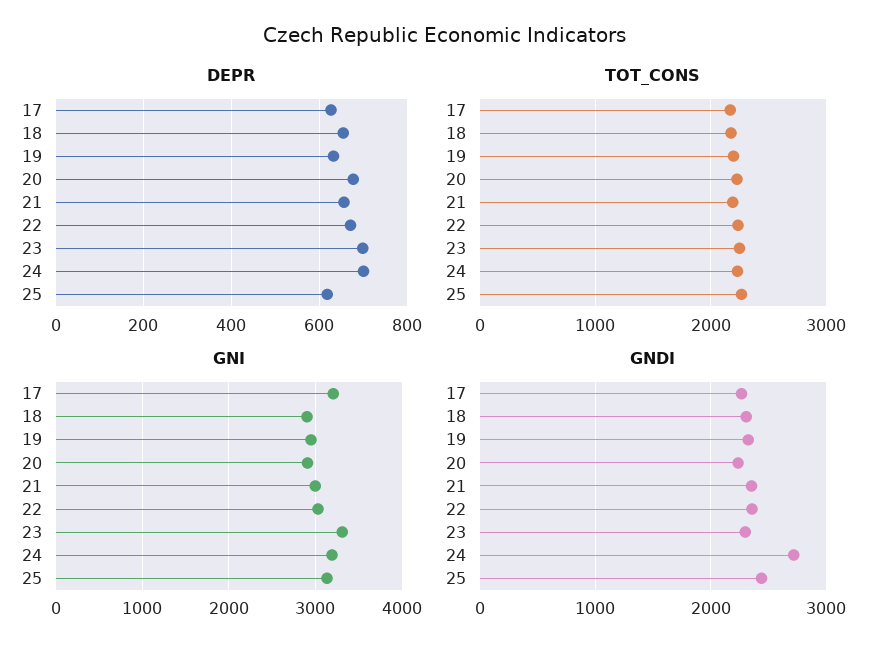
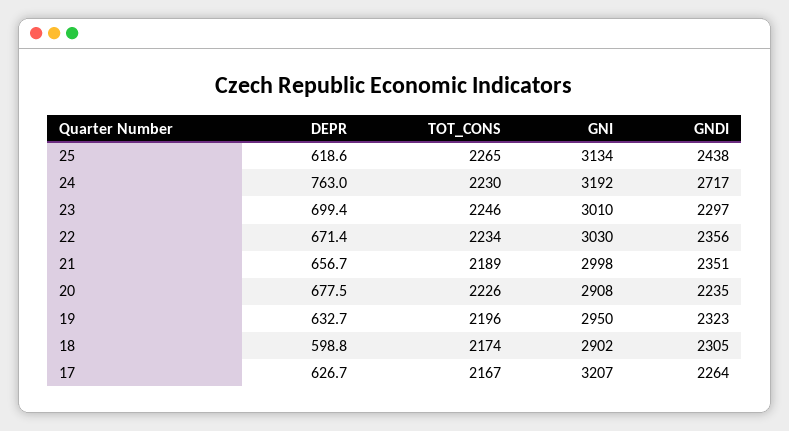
DEPR, 18: 660 -> 598.8
DEPR, 24: 700 -> 763
GNI, 23: 3300 -> 3010

